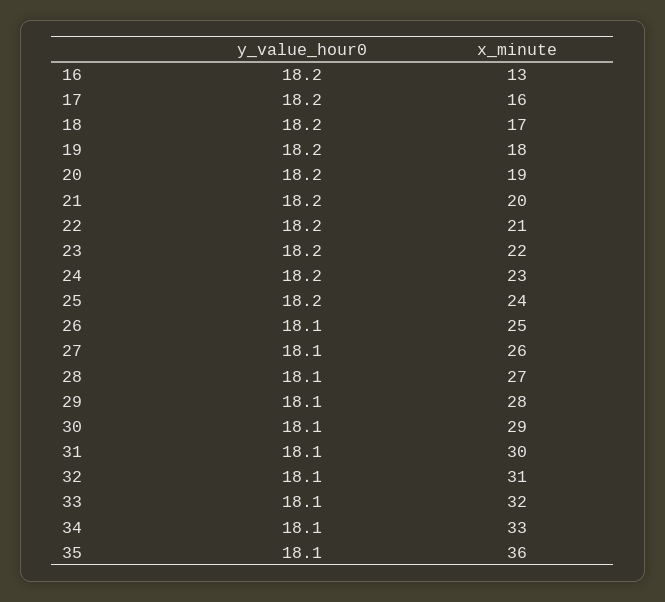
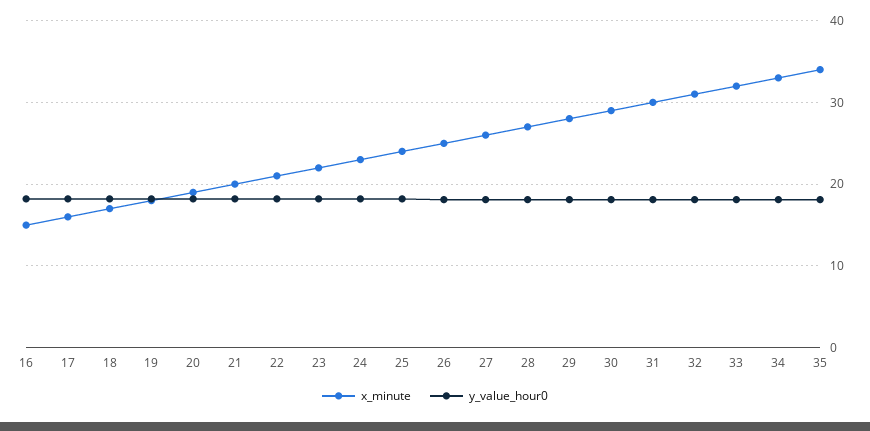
x_minute, 16: 13 -> 15
x_minute, 35: 36 -> 34

